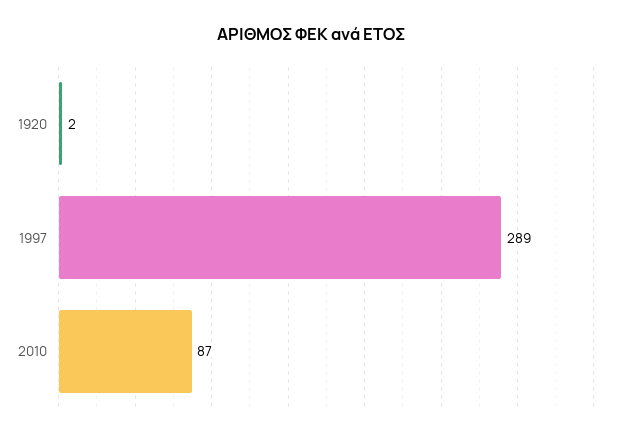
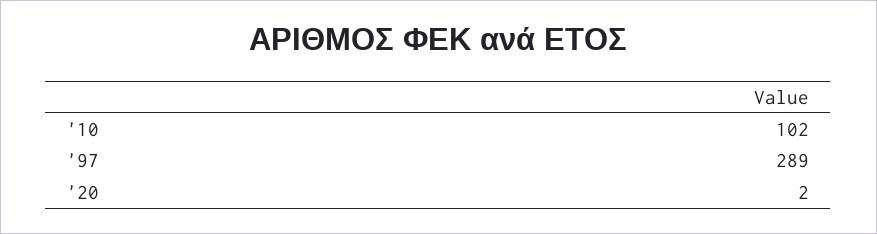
2010: 87 -> 102

